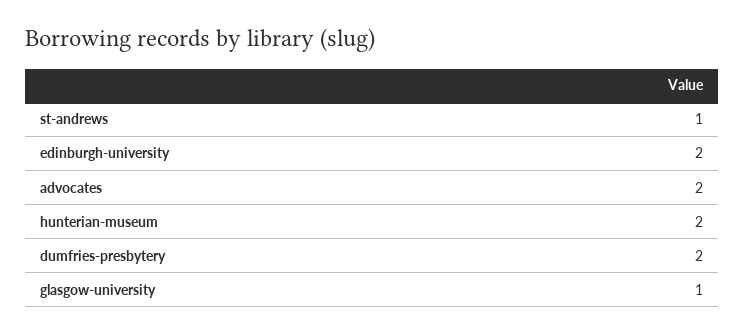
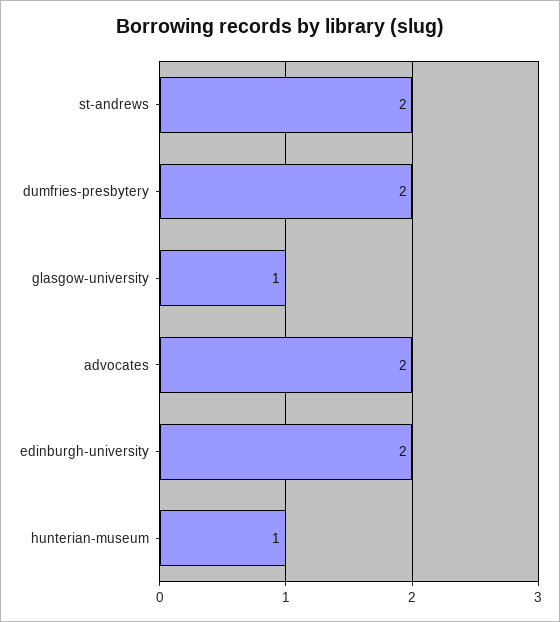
st-andrews: 1 -> 2
hunterian-museum: 2 -> 1

